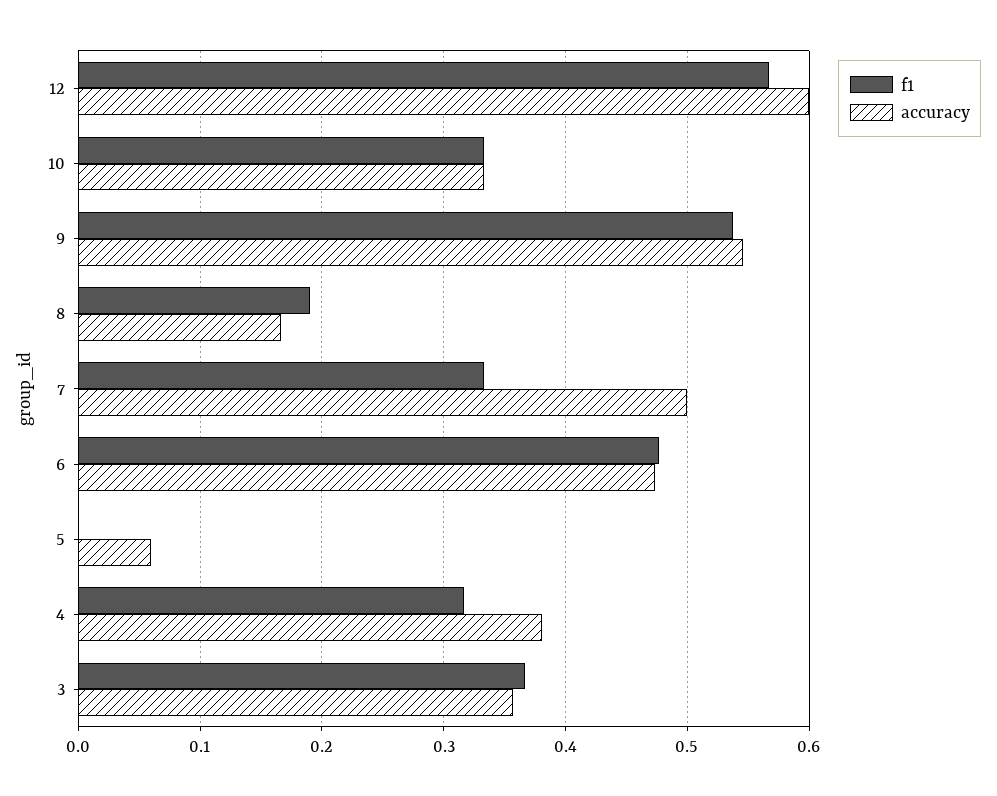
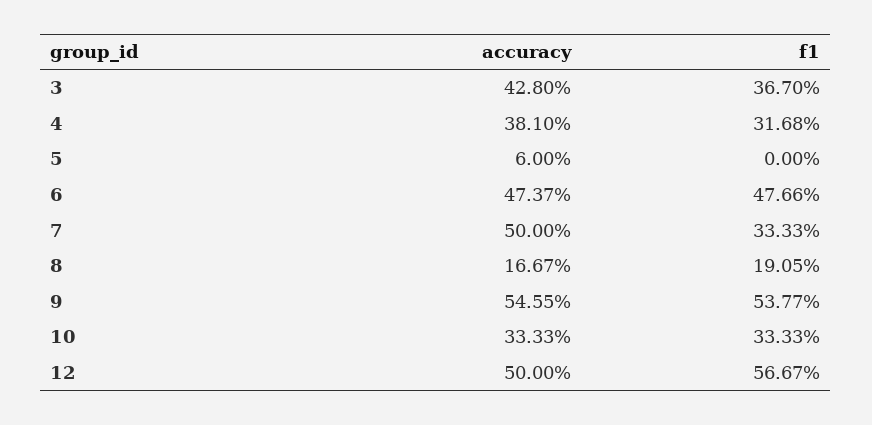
accuracy, 12: 0.6 -> 0.5
accuracy, 3: 0.36 -> 0.428

